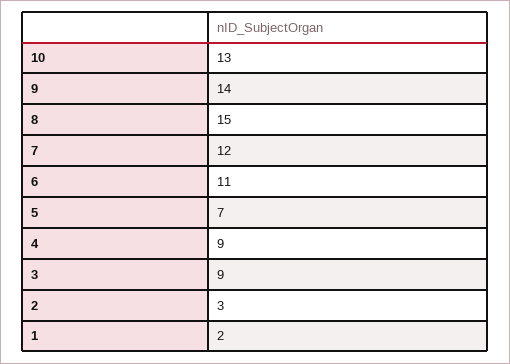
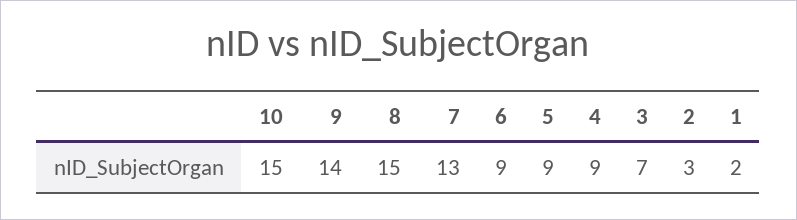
10: 13 -> 15
7: 12 -> 13
6: 11 -> 9
5: 7 -> 9
3: 9 -> 7

